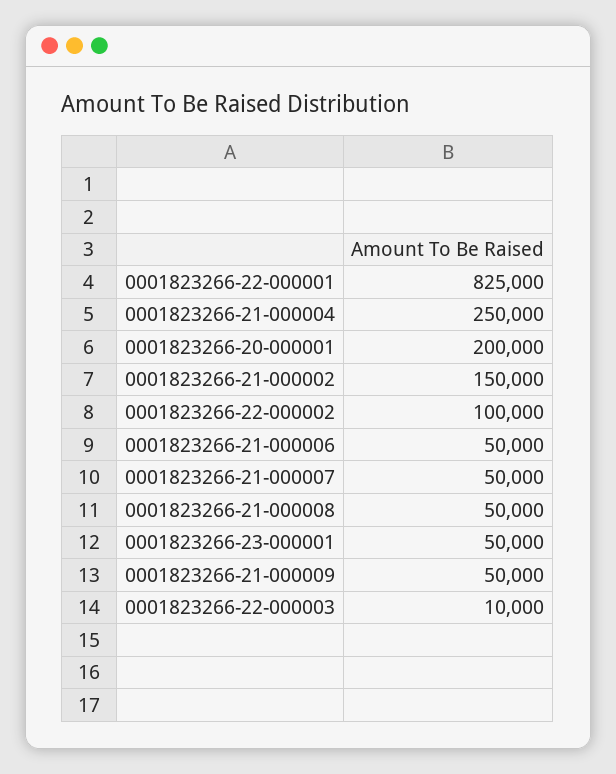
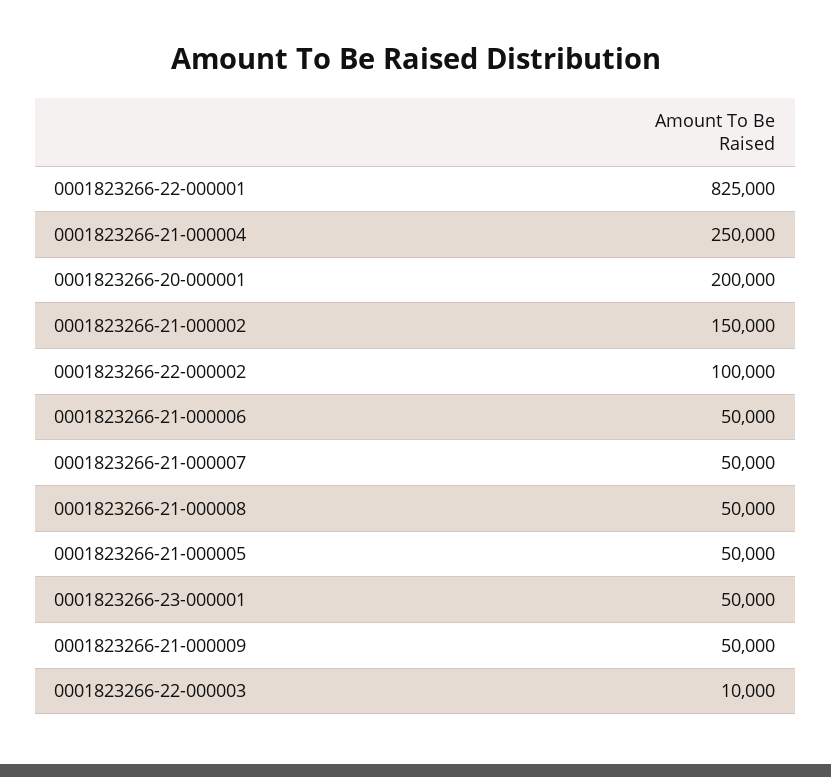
0001823266-21-000005: none -> 50000

